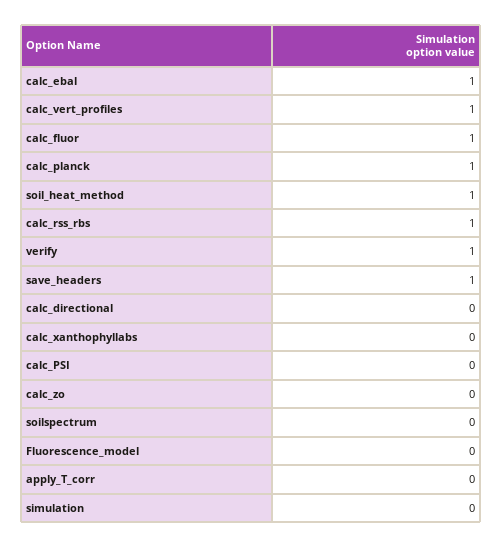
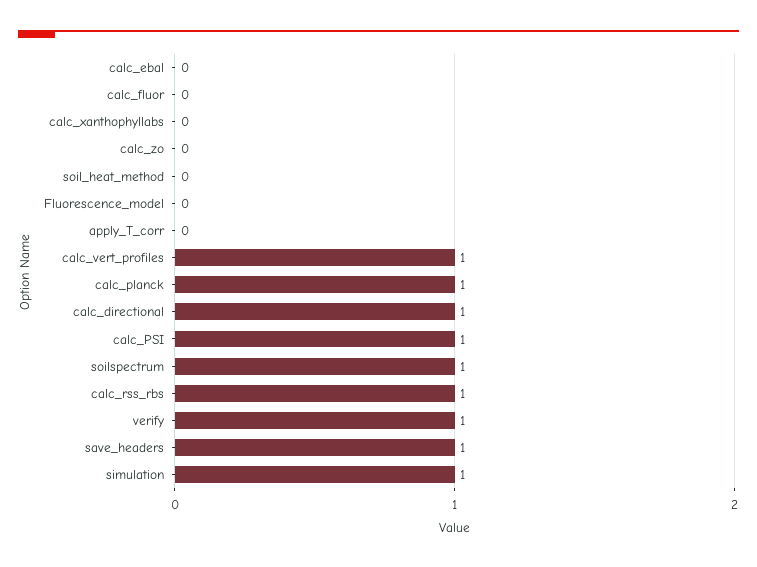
calc_ebal: 1 -> 0
calc_fluor: 1 -> 0
soil_heat_method: 1 -> 0
calc_directional: 0 -> 1
calc_PSI: 0 -> 1
soilspectrum: 0 -> 1
simulation: 0 -> 1

